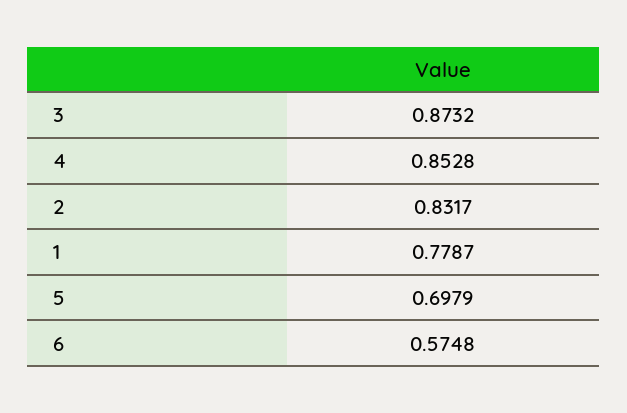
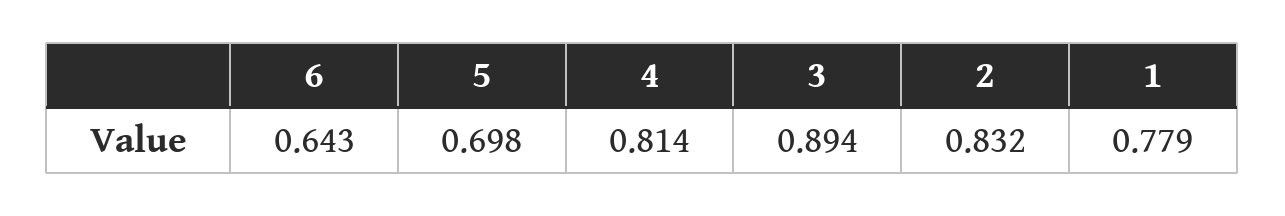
3: 0.8732 -> 0.894
4: 0.8528 -> 0.814
6: 0.5748 -> 0.643

